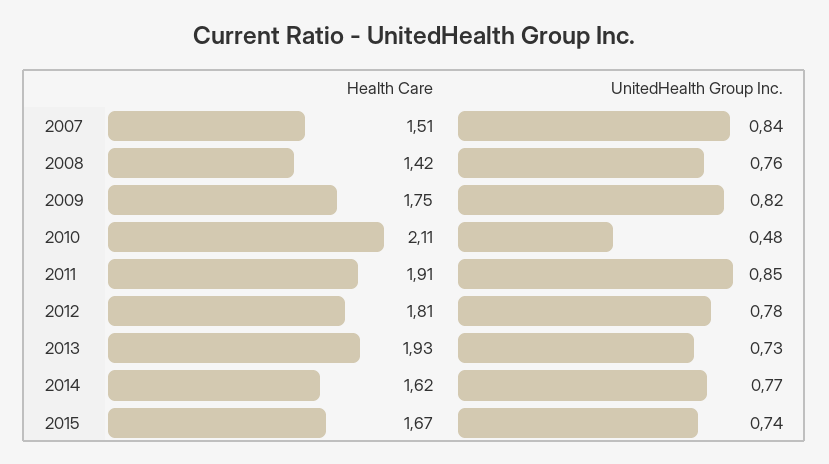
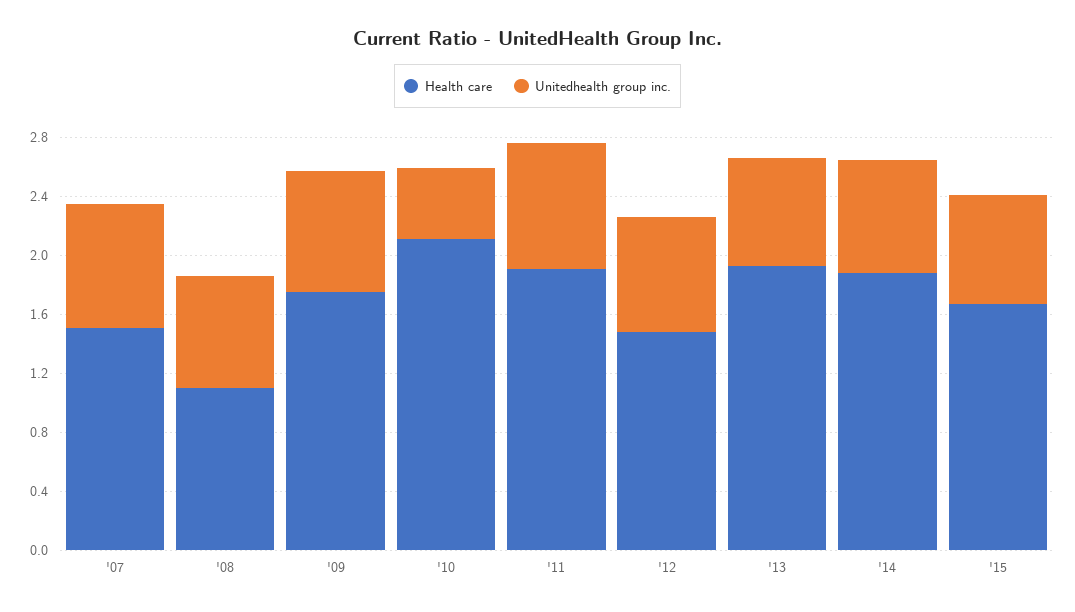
Health Care, 2008: 1.42 -> 1.1
Health Care, 2012: 1.81 -> 1.5
Health Care, 2014: 1.62 -> 1.9

